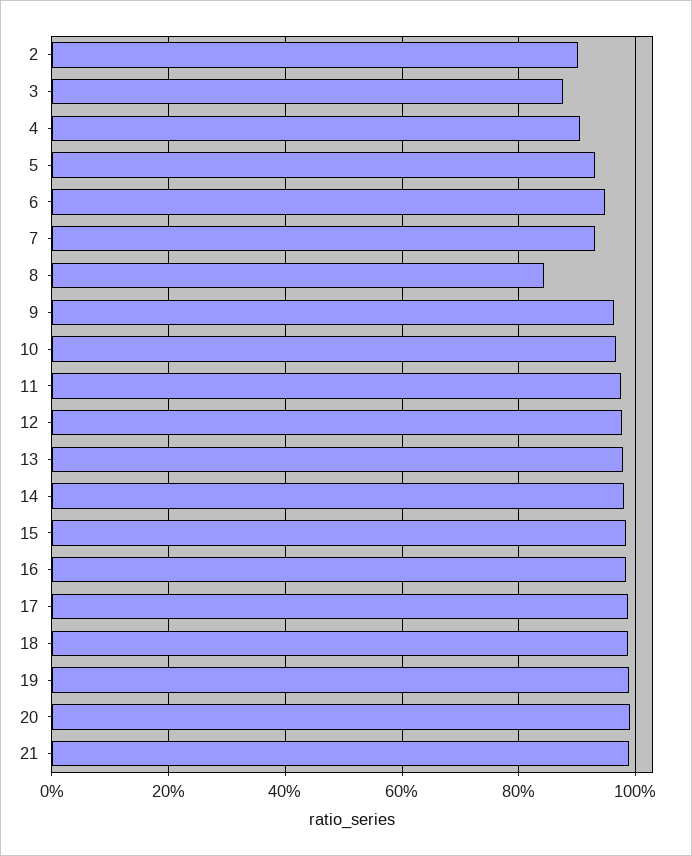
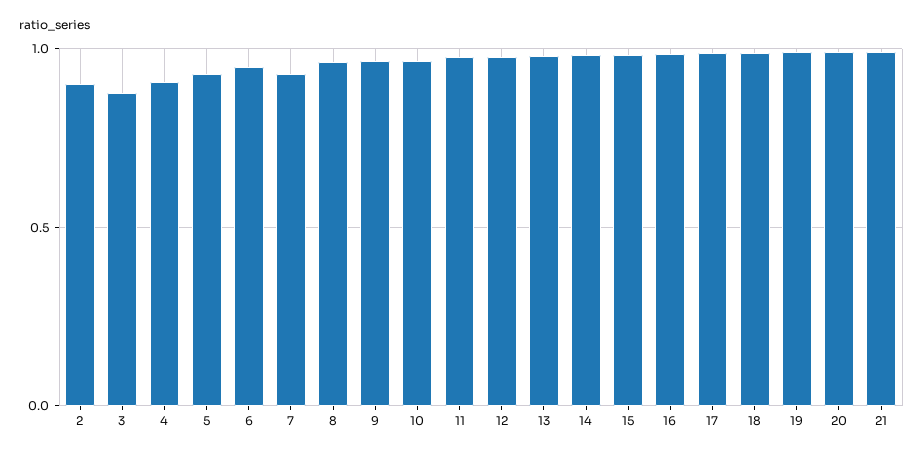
8: 0.84 -> 0.95

